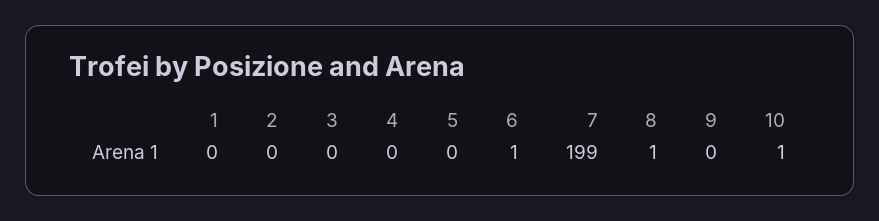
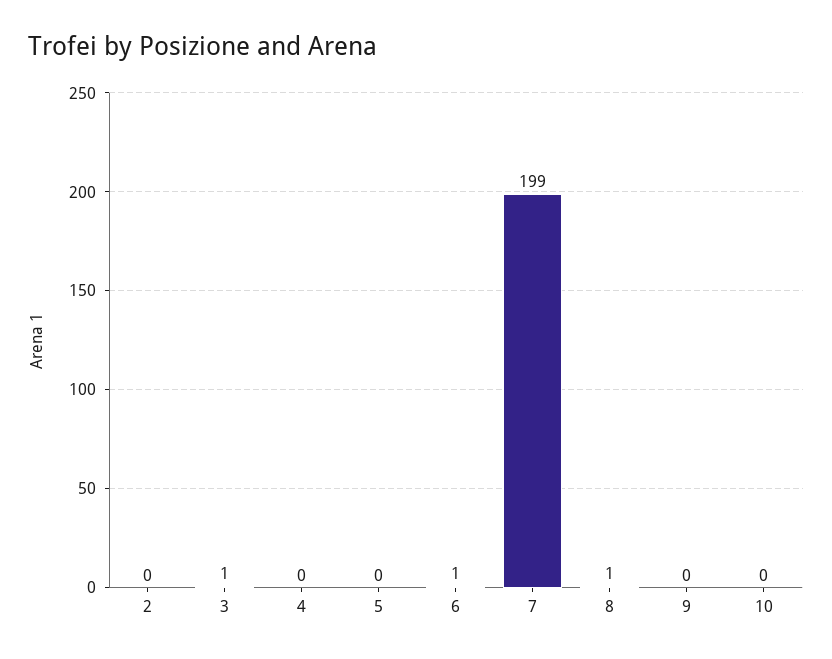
1: 0 -> none
3: 0 -> 1
10: 1 -> 0

